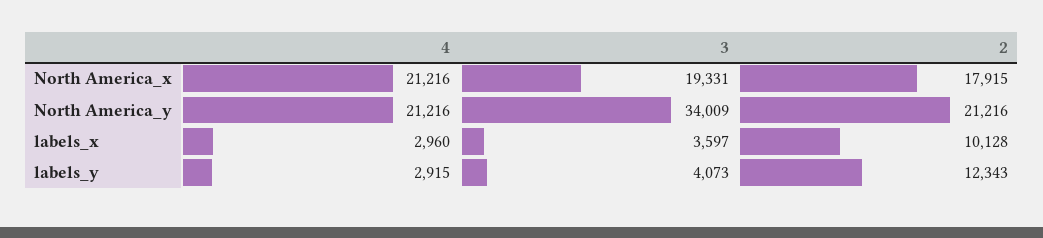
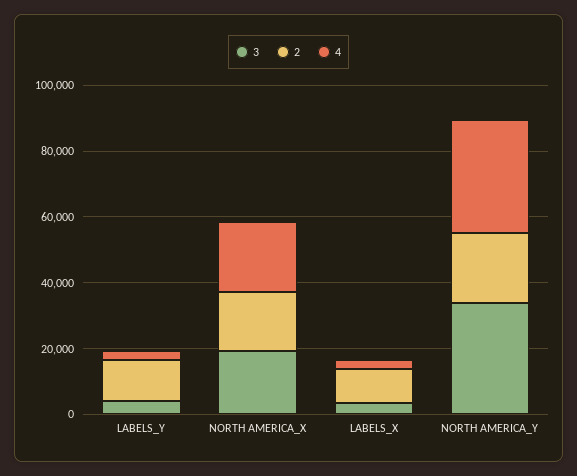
4, North America_y: 21216 -> 35000

